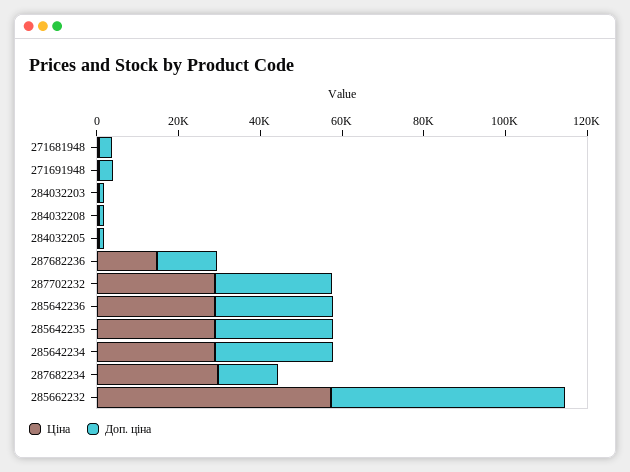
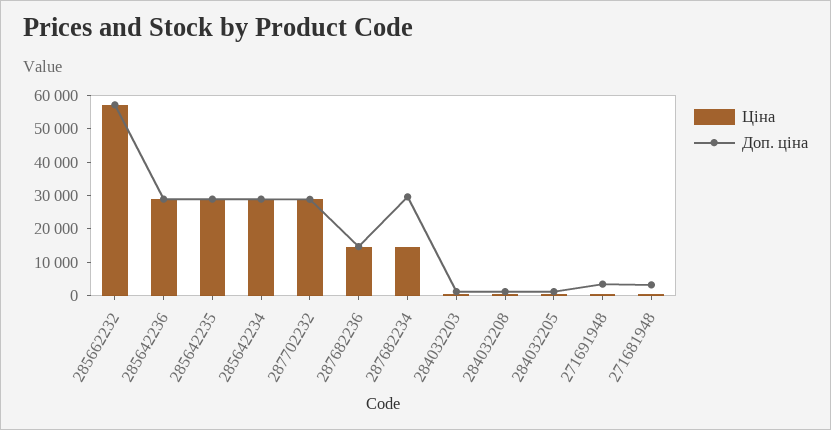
Ціна, 287682234: 30000 -> 15000
Доп. ціна, 287682234: 15000 -> 30000

